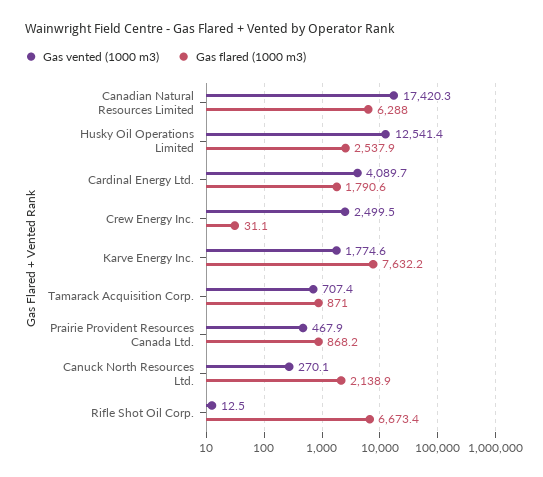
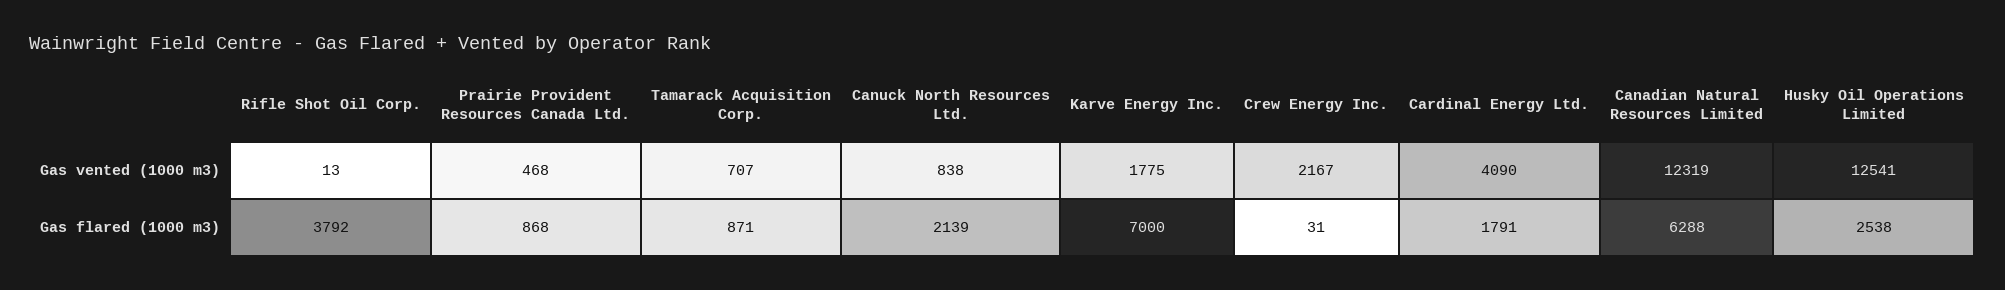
Gas vented (1000 m3), Canadian Natural Resources Limited: 17420.3 -> 12319
Gas vented (1000 m3), Crew Energy Inc.: 2499.5 -> 2167
Gas flared (1000 m3), Karve Energy Inc.: 7632.2 -> 7000
Gas vented (1000 m3), Canuck North Resources Ltd.: 270.1 -> 838
Gas flared (1000 m3), Rifle Shot Oil Corp.: 6673.4 -> 3792

